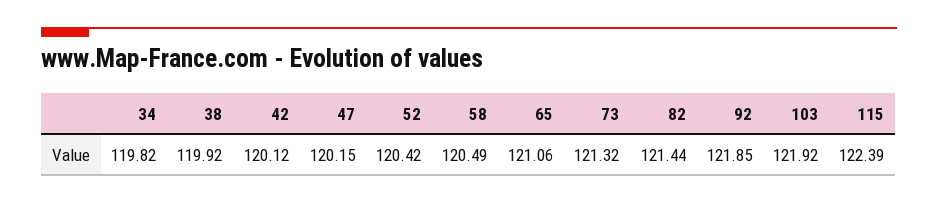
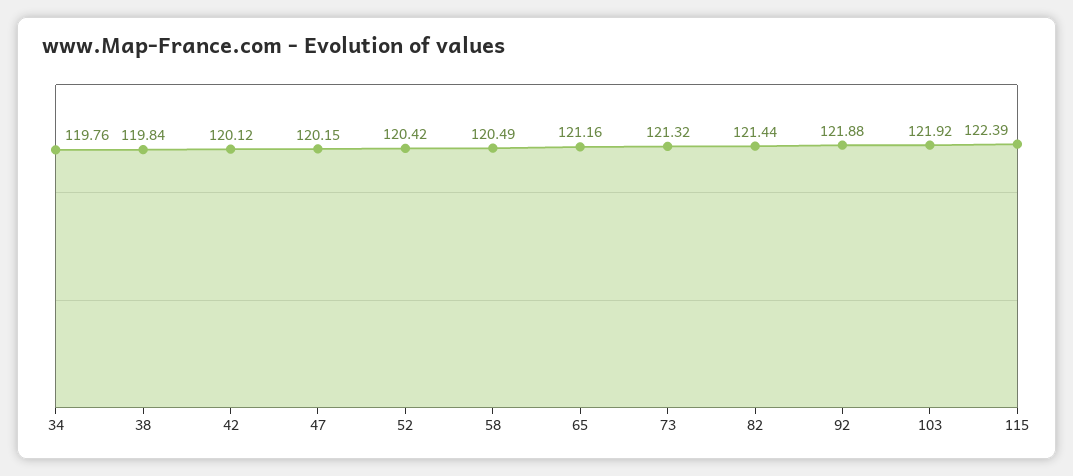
34: 119.82 -> 119.76
38: 119.92 -> 119.84
65: 121.06 -> 121.16
92: 121.85 -> 121.88

